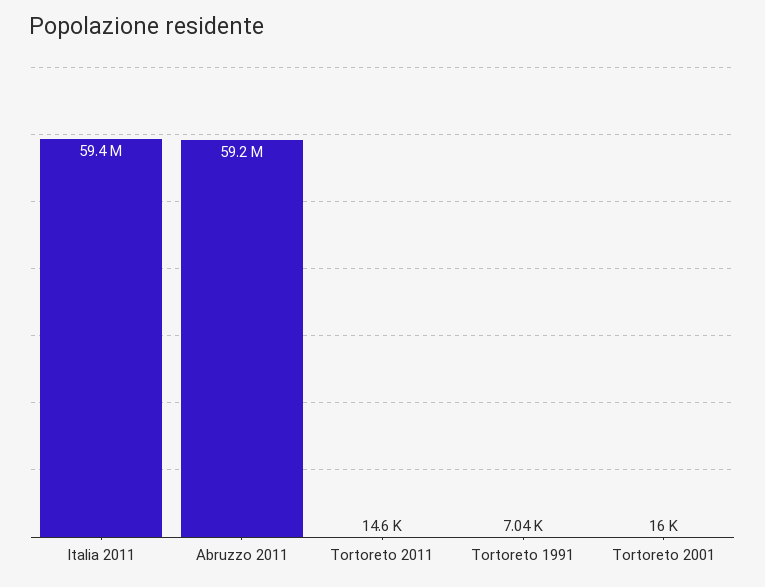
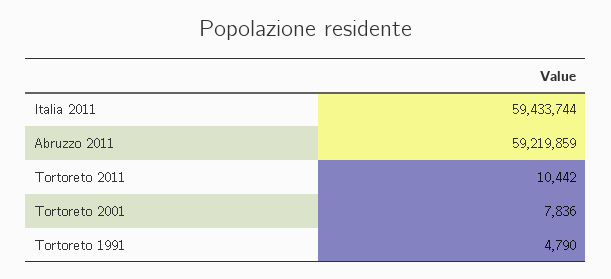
Tortoreto 2011: 14600 -> 10442
Tortoreto 1991: 7040 -> 4790
Tortoreto 2001: 16000 -> 7836

